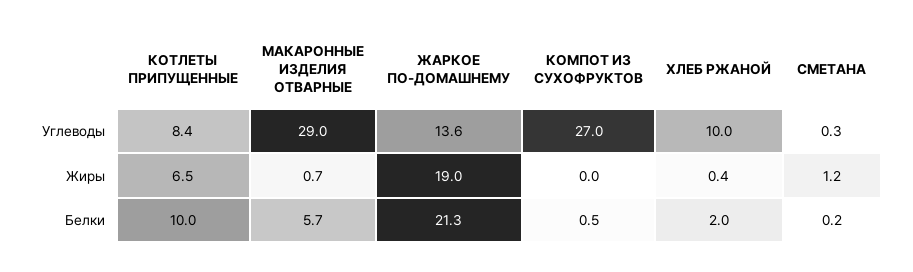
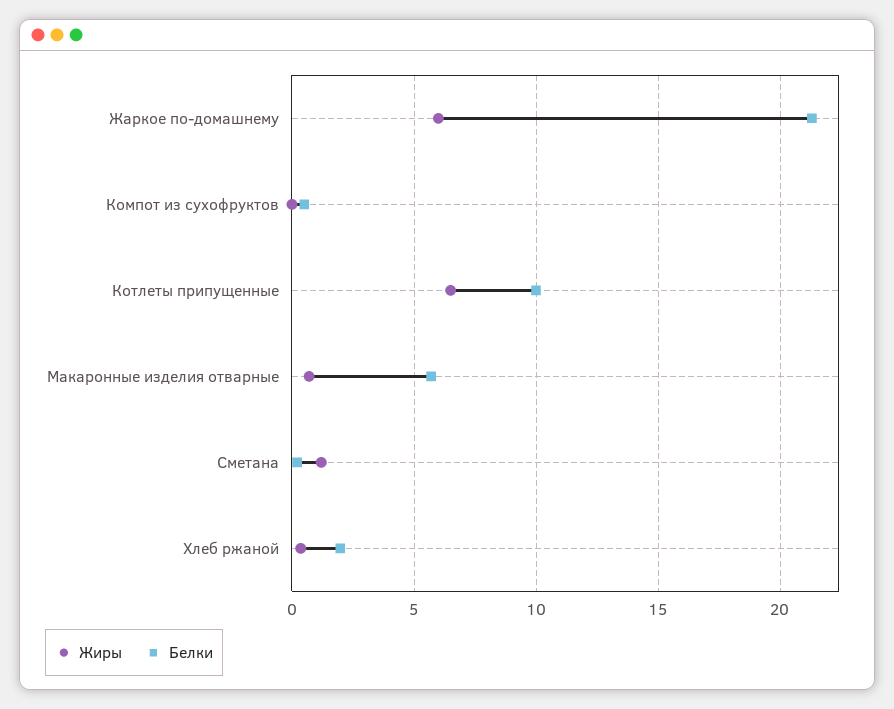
Углеводы, КОТЛЕТЫ ПРИПУЩЕННЫЕ: 8.4 -> none
Углеводы, МАКАРОННЫЕ ИЗДЕЛИЯ ОТВАРНЫЕ: 29 -> none
Углеводы, ЖАРКОЕ ПО-ДОМАШНЕМУ: 13.6 -> none
Углеводы, КОМПОТ ИЗ СУХОФРУКТОВ: 27 -> none
Углеводы, ХЛЕБ РЖАНОЙ: 10 -> none
Углеводы, СМЕТАНА: 0.3 -> none
Жиры, ЖАРКОЕ ПО-ДОМАШНЕМУ: 19 -> 6

